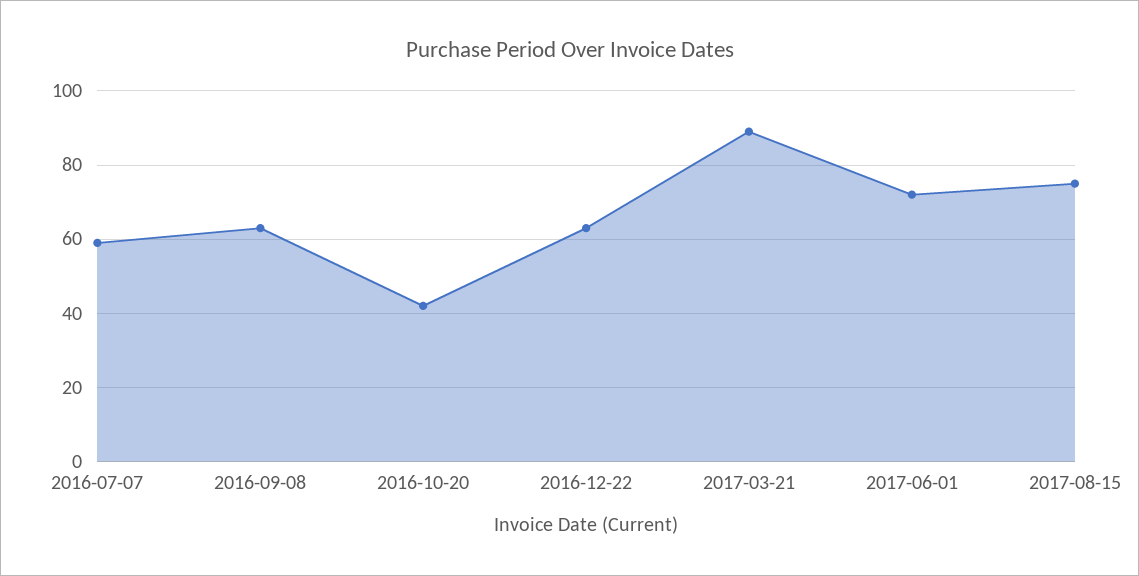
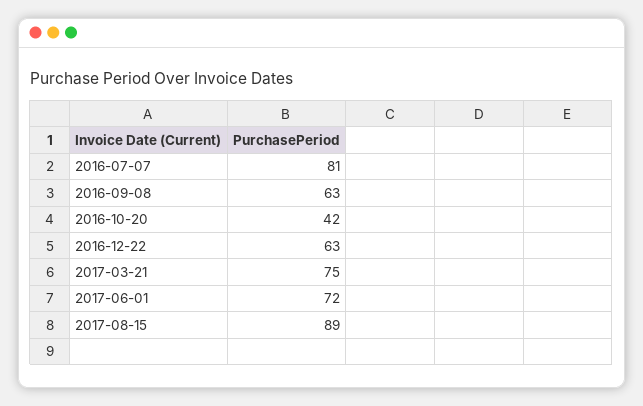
2016-07-07: 60 -> 81
2017-03-21: 90 -> 75
2017-08-15: 75 -> 89

